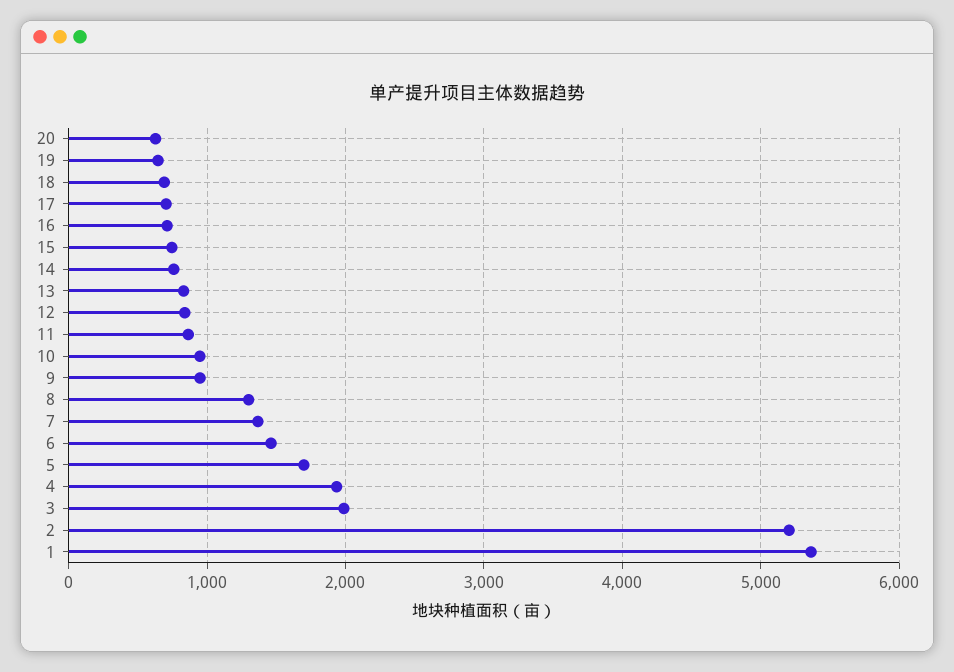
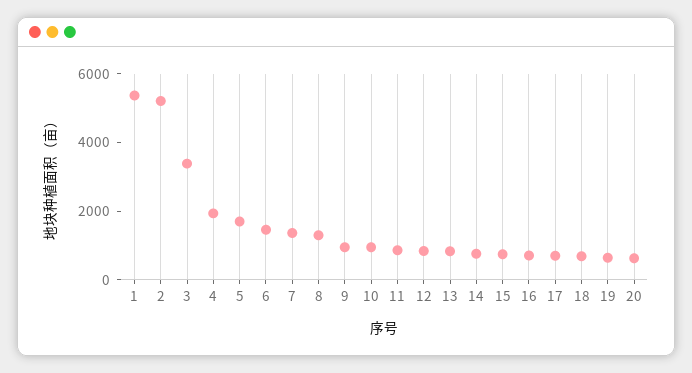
3: 2000 -> 3500

